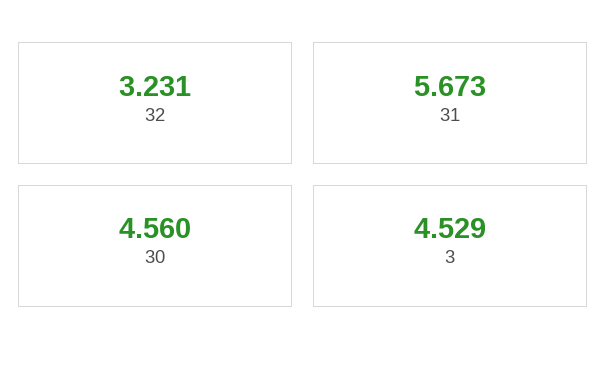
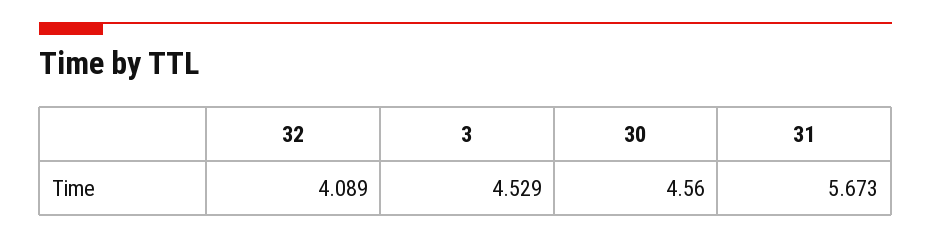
32: 3.231 -> 4.089

